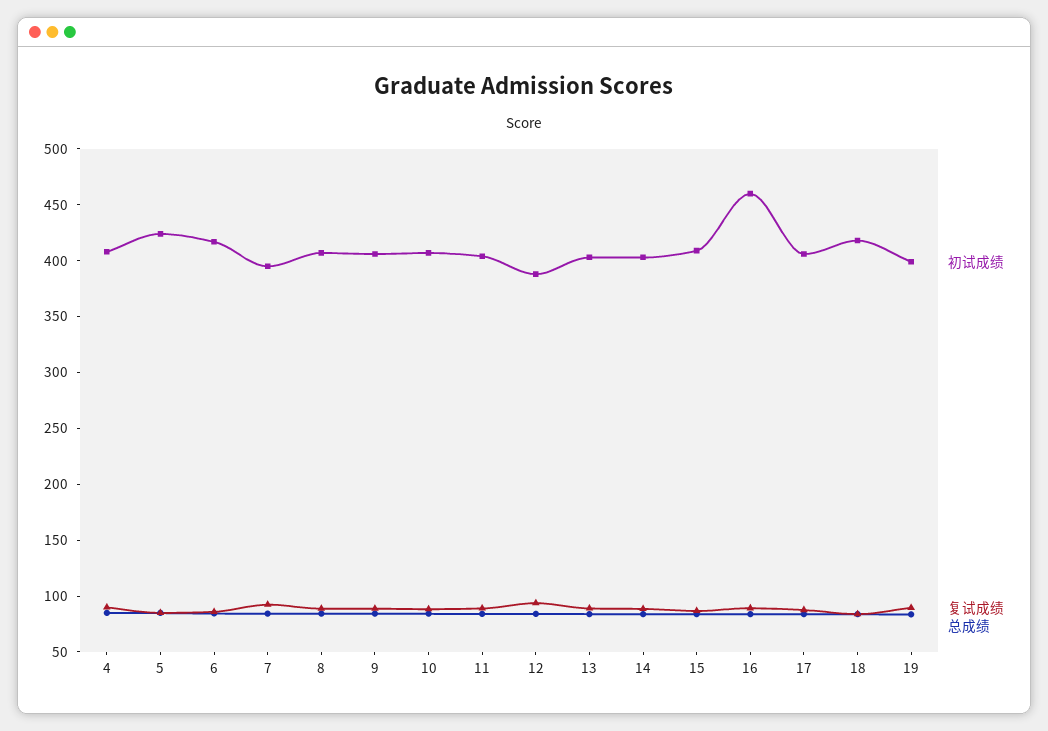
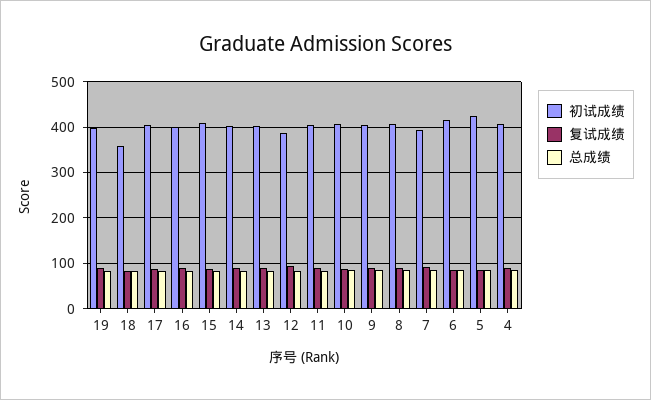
初试成绩, 16: 460 -> 400
初试成绩, 18: 420 -> 360

